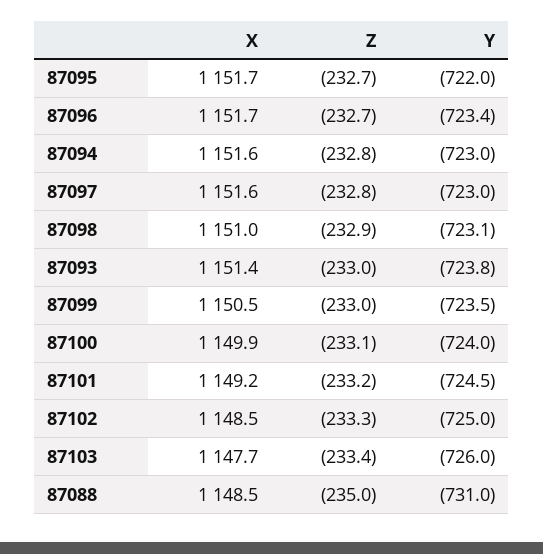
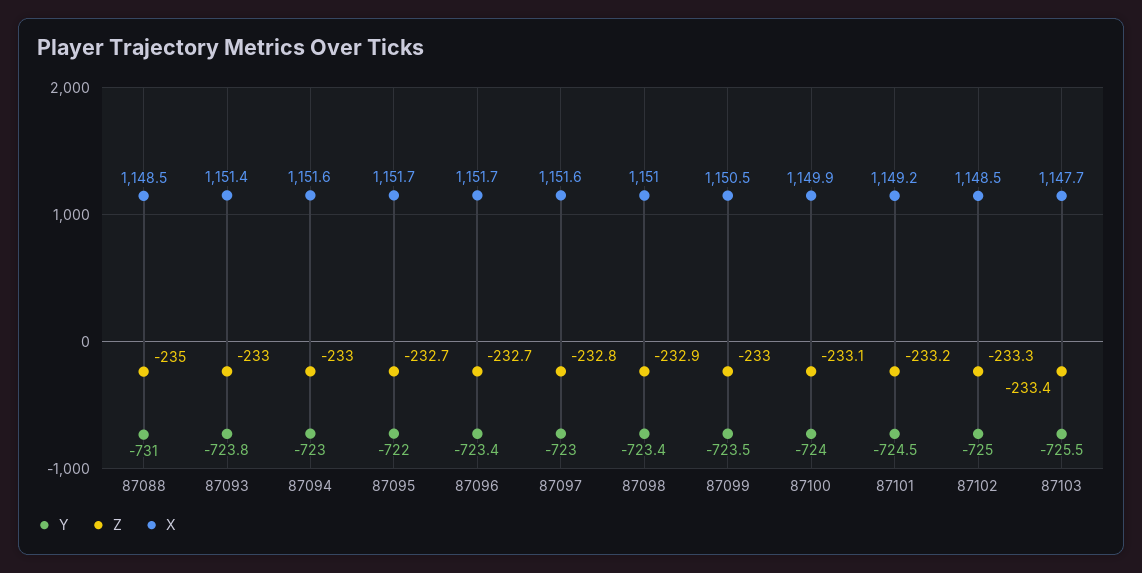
Z, 87094: -232.8 -> -233
Y, 87098: -723.1 -> -723.4
Y, 87103: -726 -> -725.5

